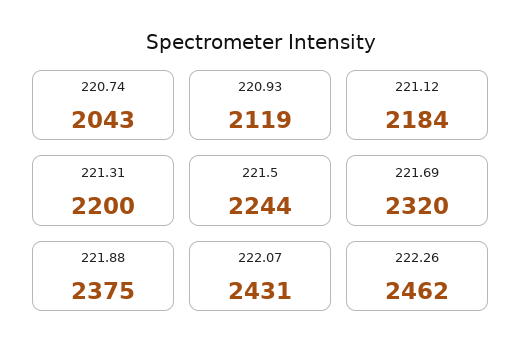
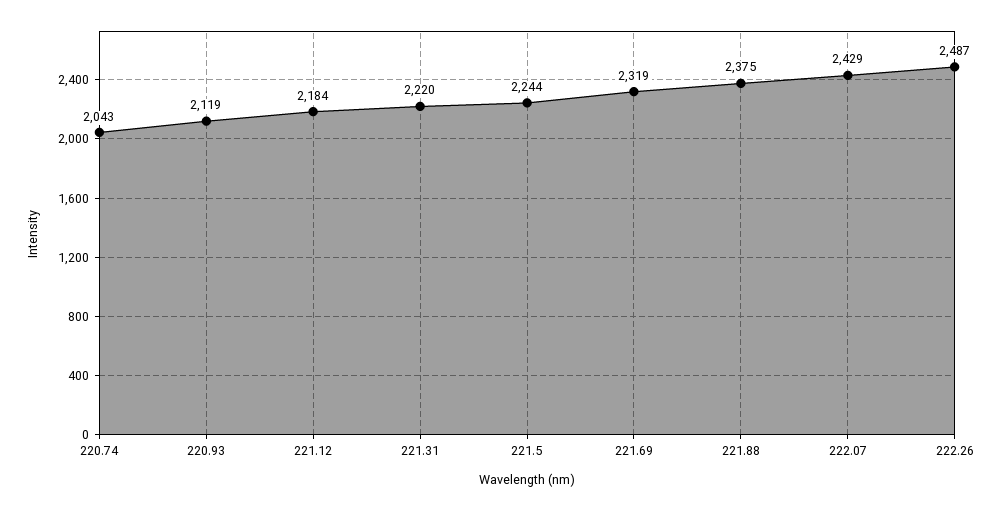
221.31: 2200 -> 2220
221.69: 2320 -> 2319
222.07: 2431 -> 2429
222.26: 2462 -> 2487

